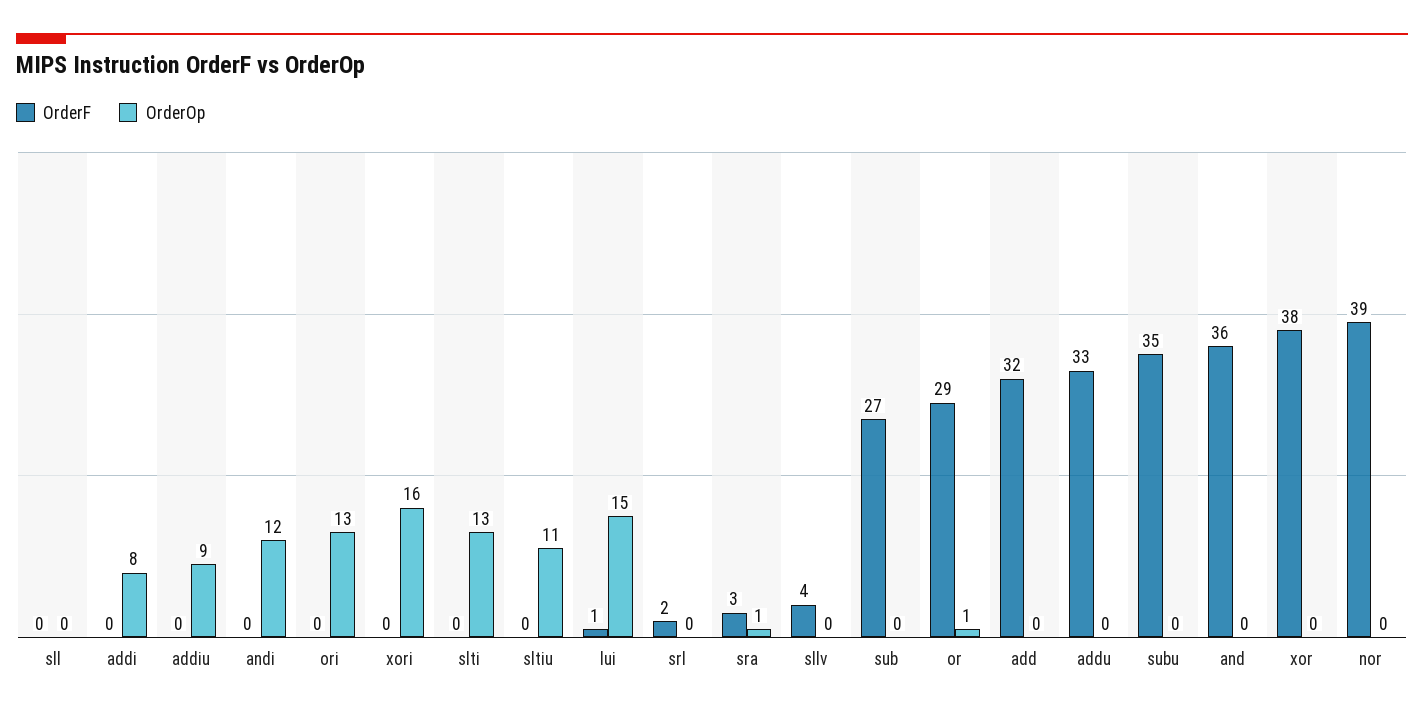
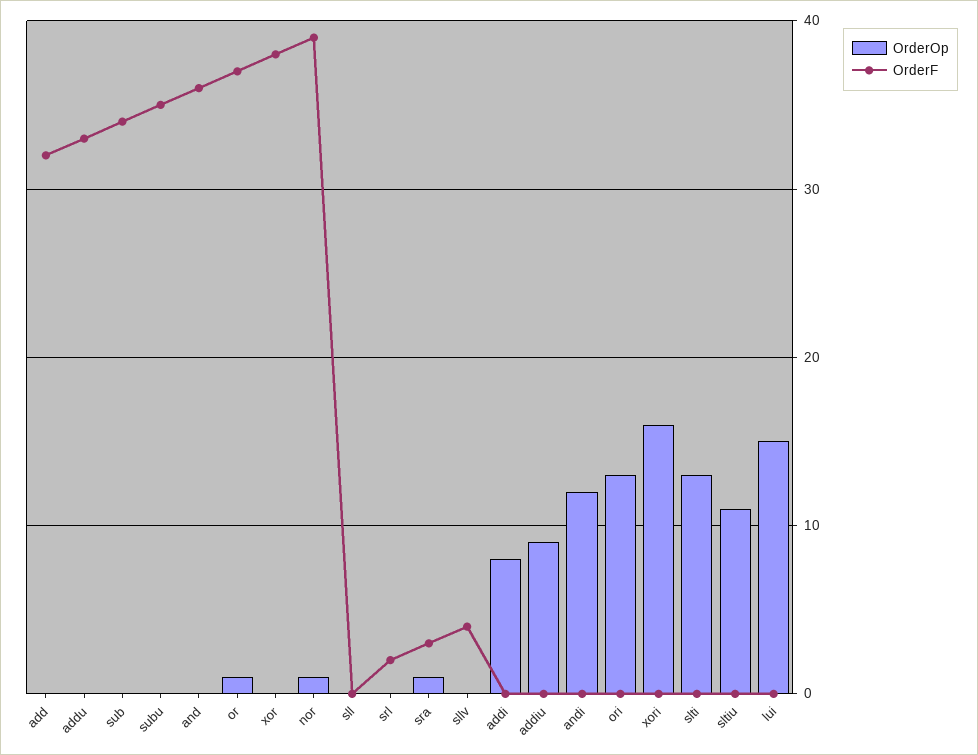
OrderF, lui: 1 -> 0
OrderF, sub: 27 -> 34
OrderF, or: 29 -> 37
OrderOp, nor: 0 -> 1

